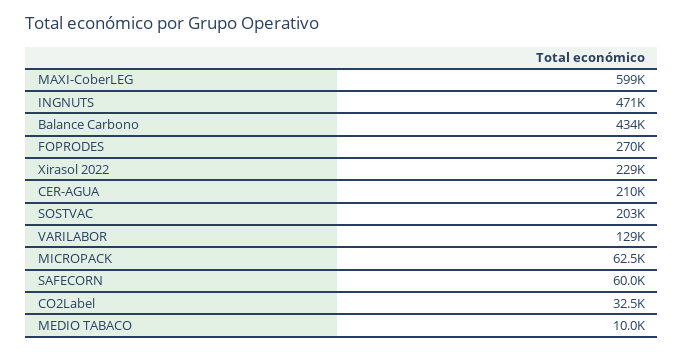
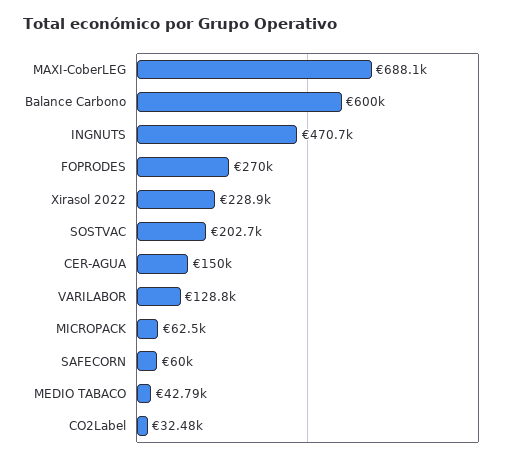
MAXI-CoberLEG: 599000 -> 688100
Balance Carbono: 434000 -> 600000
CER-AGUA: 210000 -> 150000
MEDIO TABACO: 10000 -> 42790

